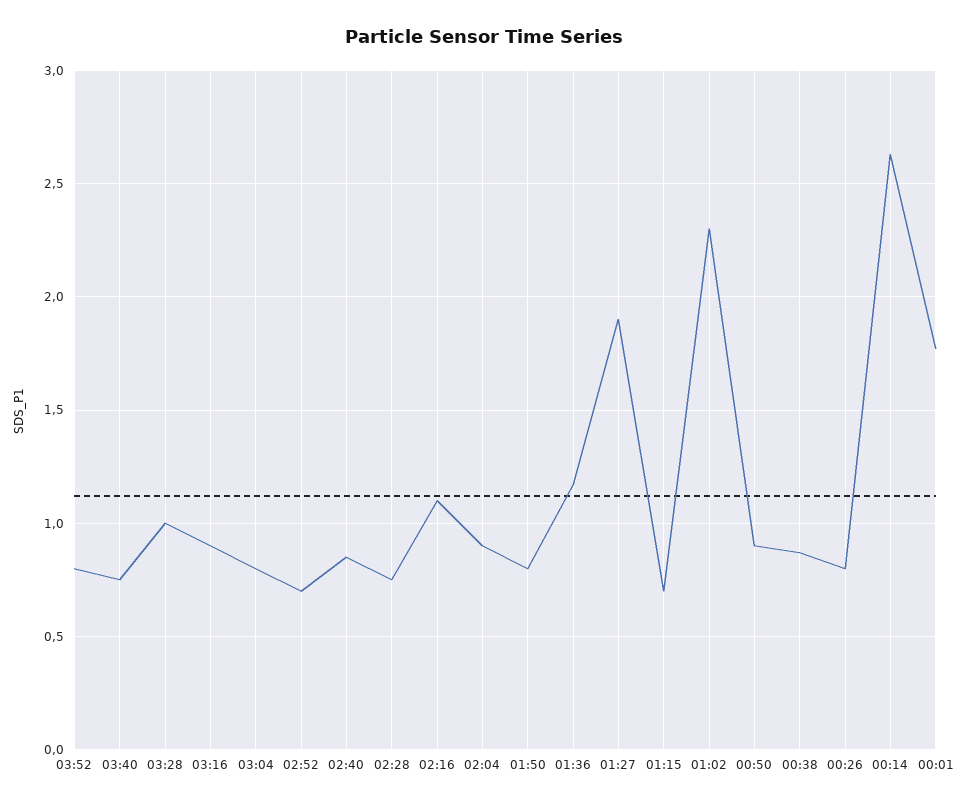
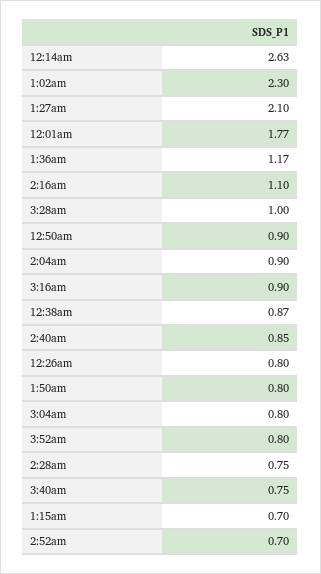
01:27: 1.9 -> 2.1

